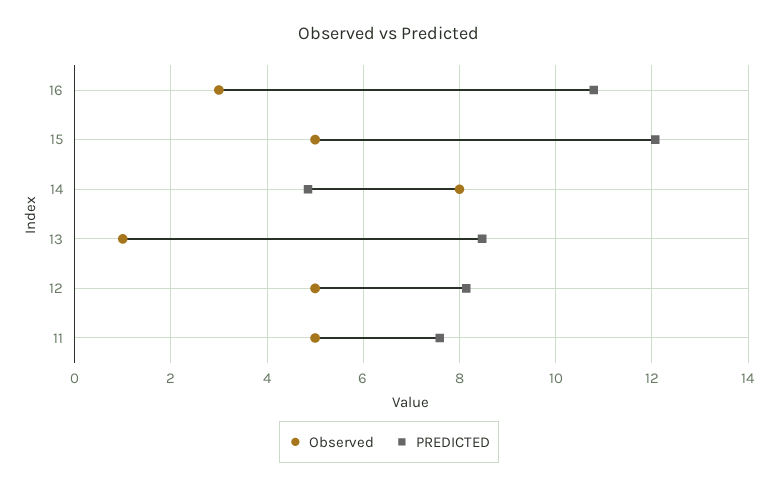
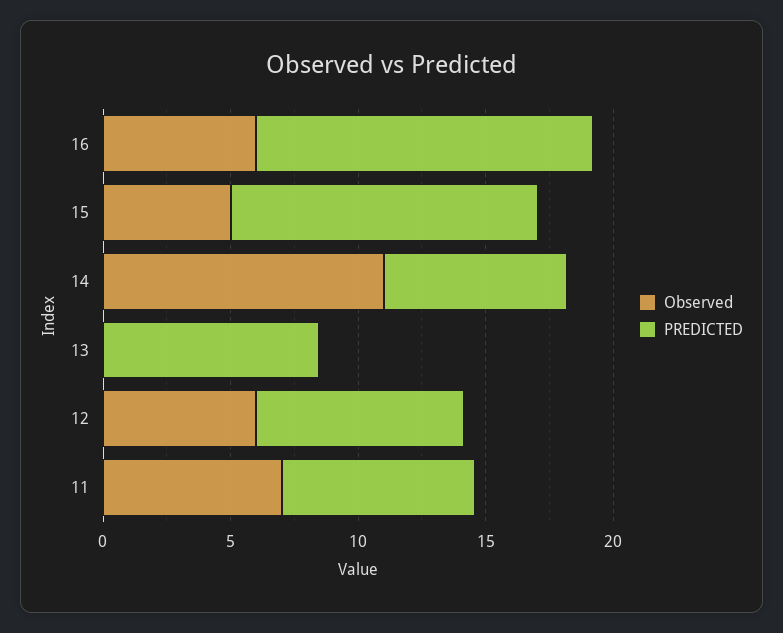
Observed, 16: 3 -> 6
PREDICTED, 16: 10.8 -> 13
Observed, 14: 8 -> 11
PREDICTED, 14: 4.8 -> 7
Observed, 13: 1 -> 0
Observed, 12: 5 -> 6
Observed, 11: 5 -> 7

